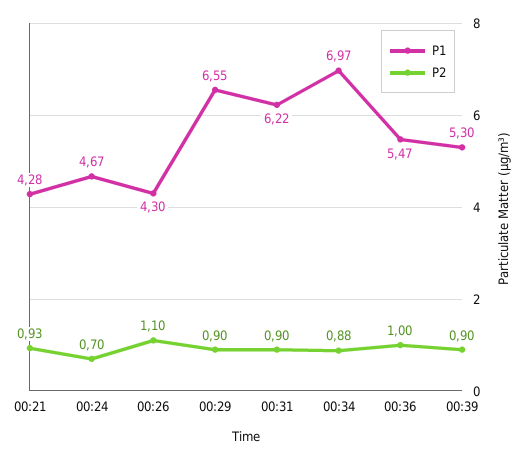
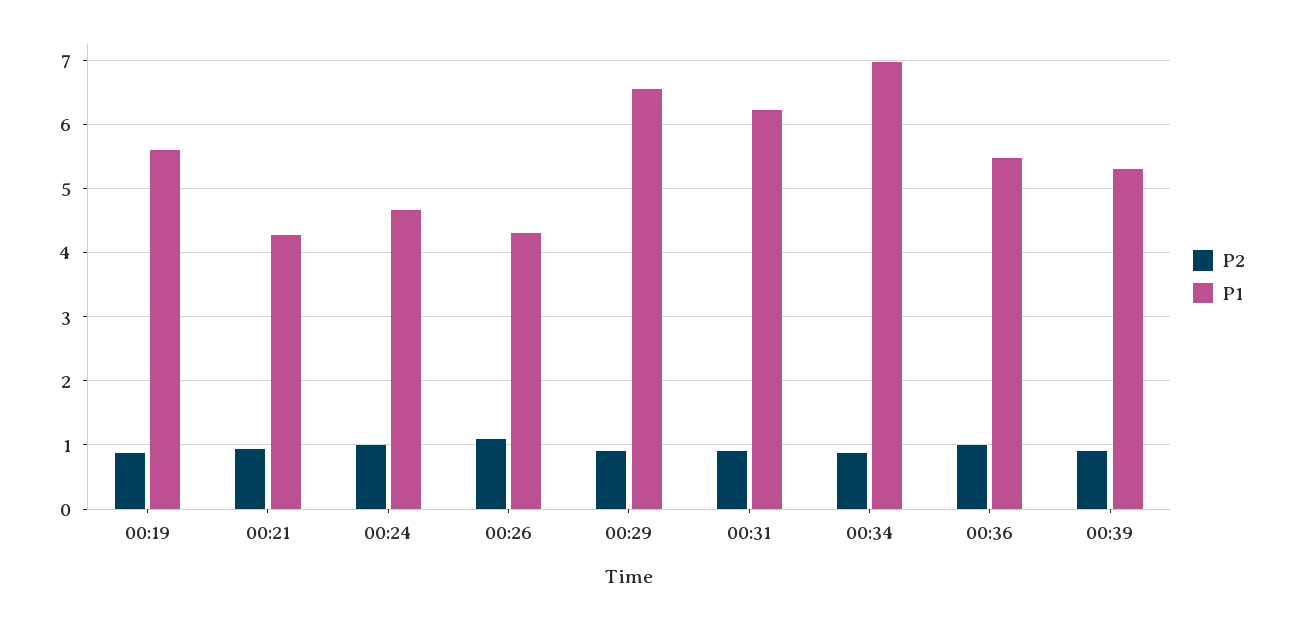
P2, 00:24: 0.7 -> 1
P2, 00:19: none -> 0.9
P1, 00:19: none -> 5.6

